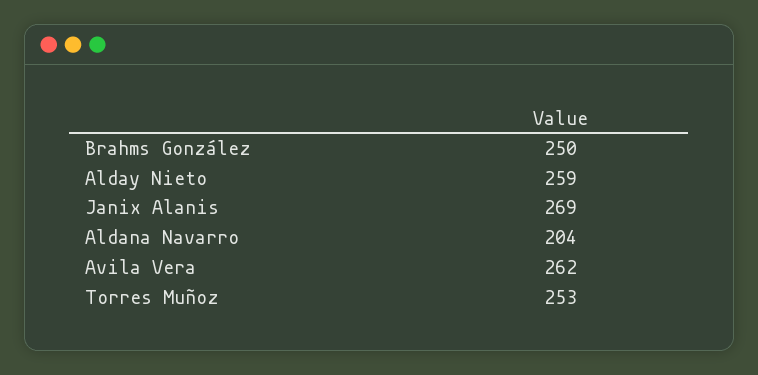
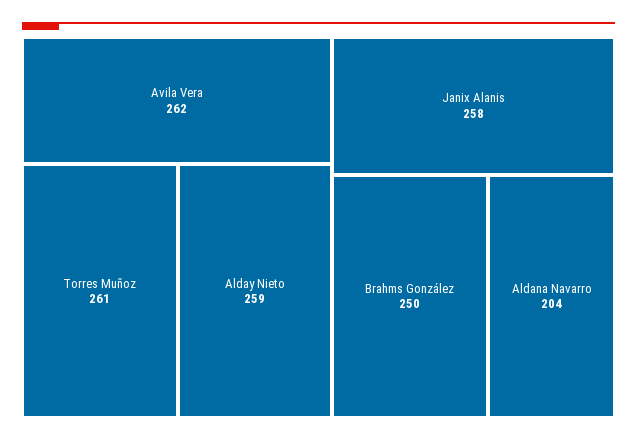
Janix Alanis: 269 -> 258
Torres Muñoz: 253 -> 261

